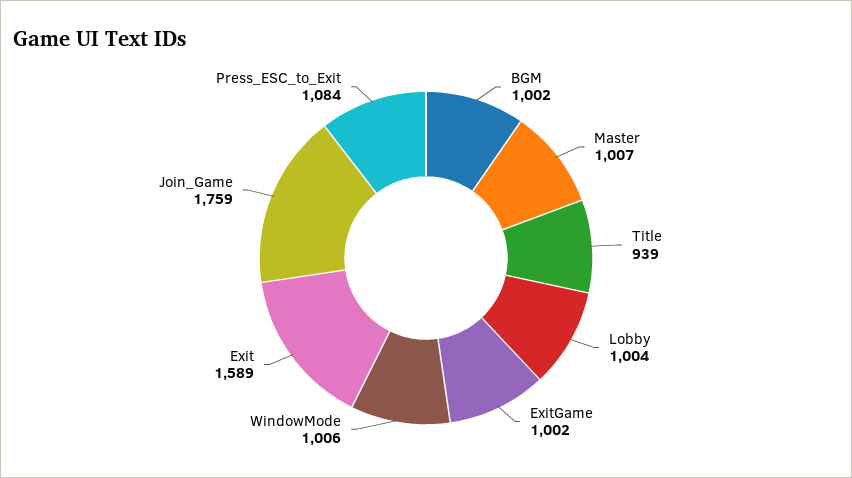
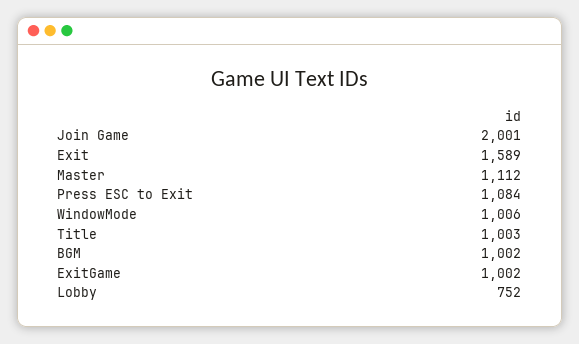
Master: 1007 -> 1112
Title: 939 -> 1003
Lobby: 1004 -> 752
Join_Game: 1759 -> 2001

